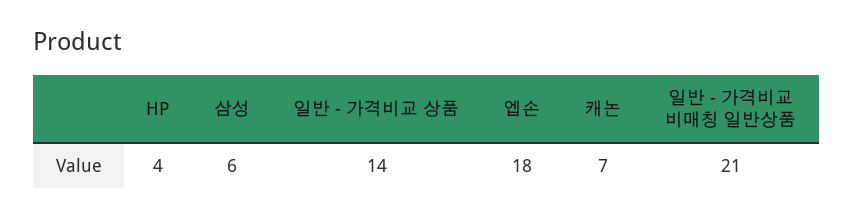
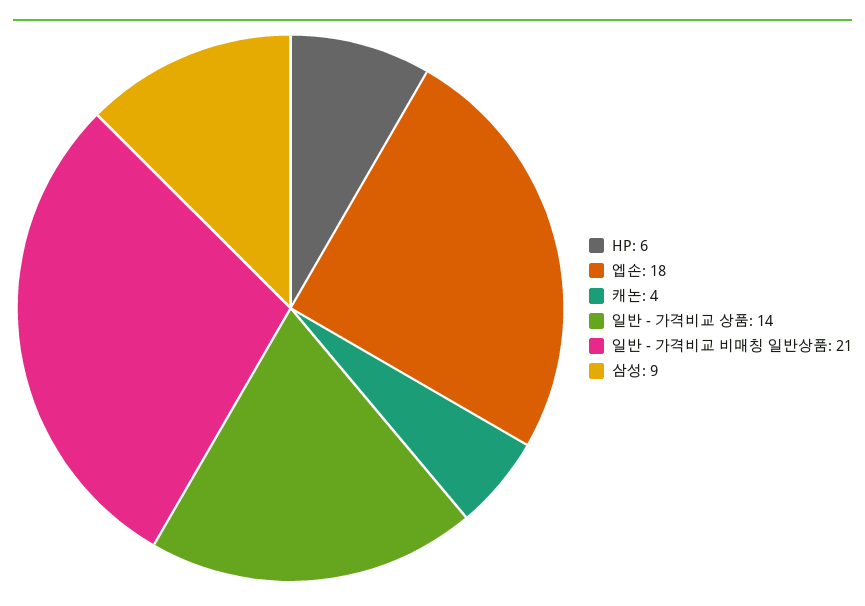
HP: 4 -> 6
삼성: 6 -> 9
캐논: 7 -> 4

